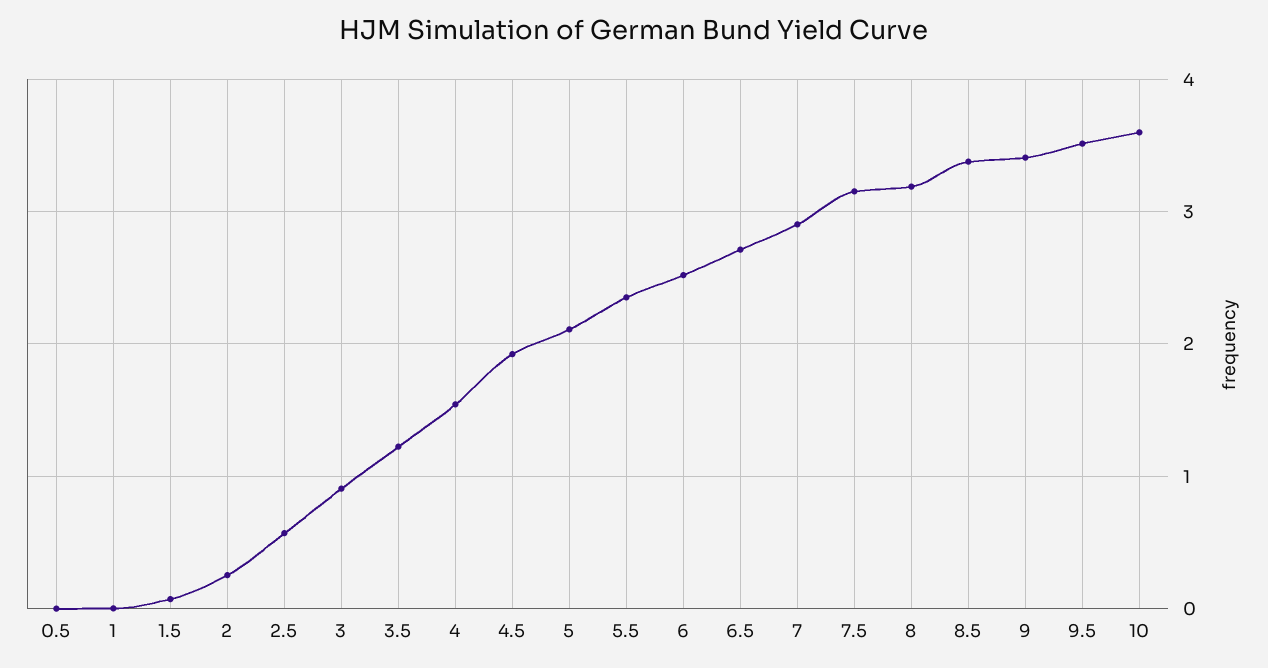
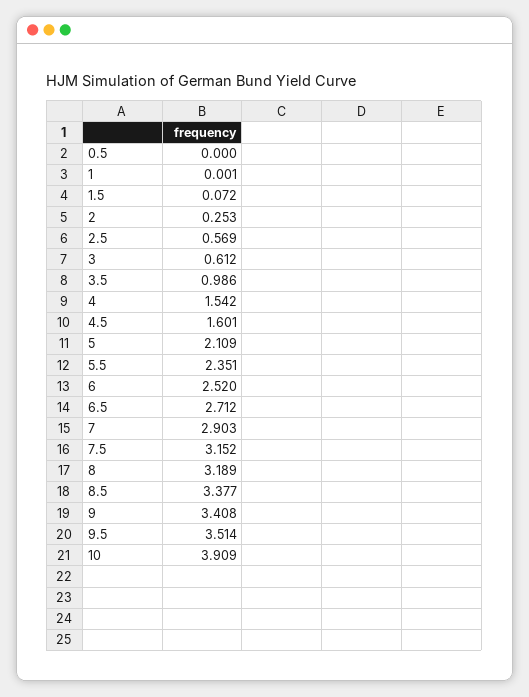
3: 0.9 -> 0.612
3.5: 1.2 -> 0.986
4.5: 1.9 -> 1.601
10: 3.6 -> 3.909

